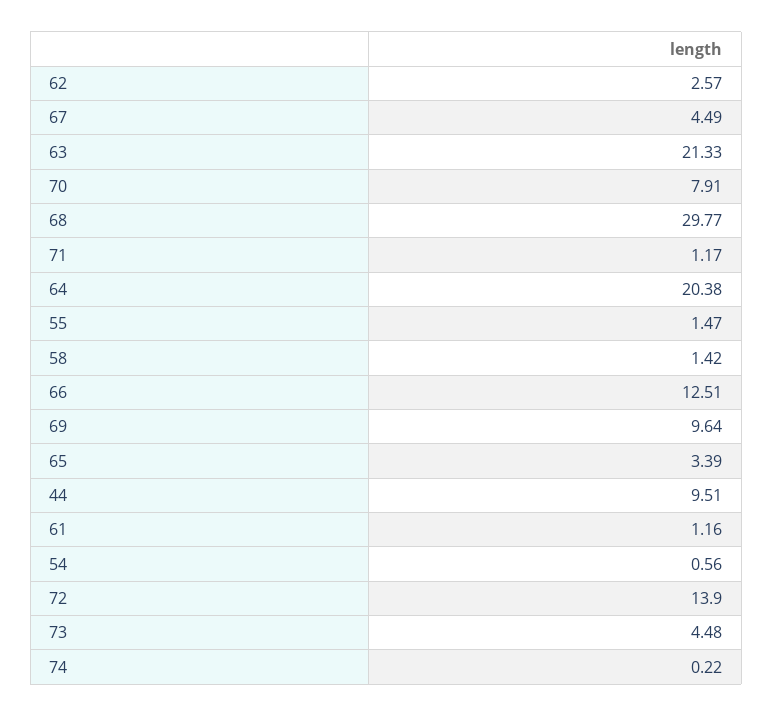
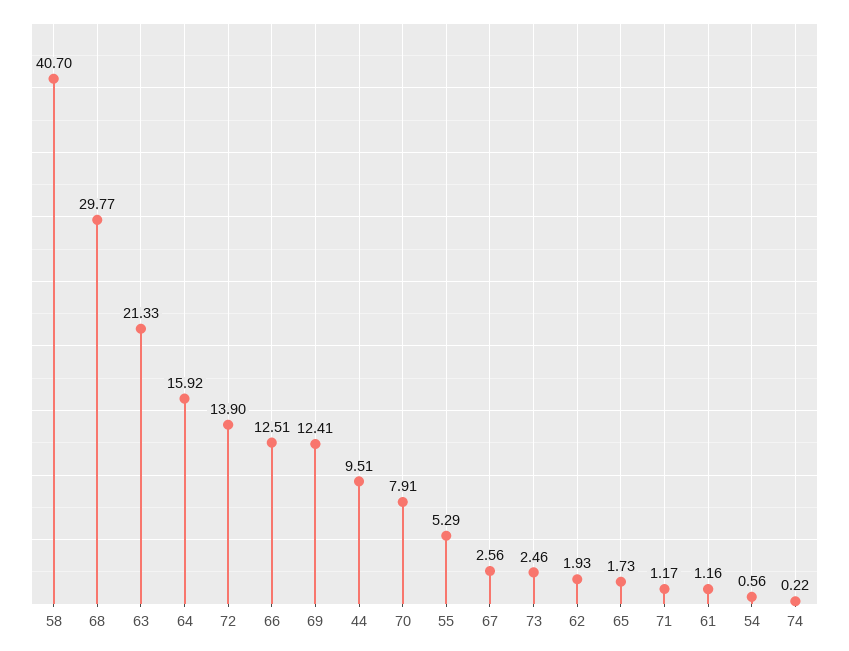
62: 2.57 -> 1.93
67: 4.49 -> 2.56
64: 20.38 -> 15.92
55: 1.47 -> 5.29
58: 1.42 -> 40.7
69: 9.64 -> 12.41
65: 3.39 -> 1.73
73: 4.48 -> 2.46

